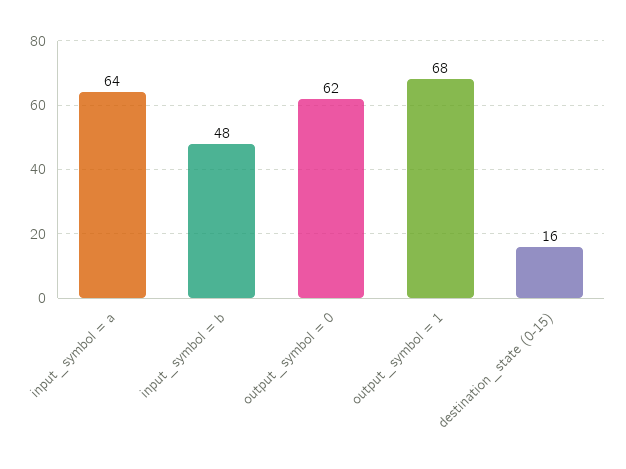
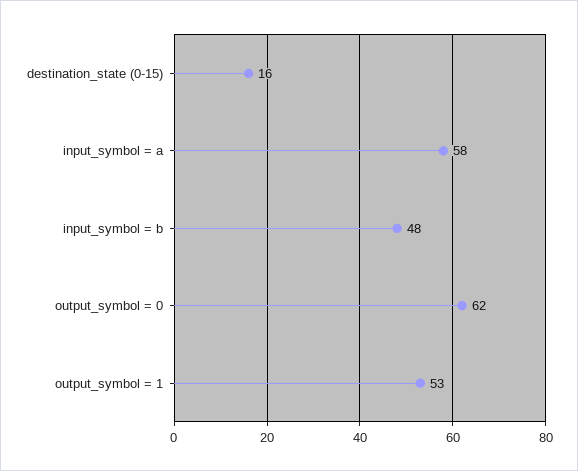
input_symbol = a: 64 -> 58
output_symbol = 1: 68 -> 53

